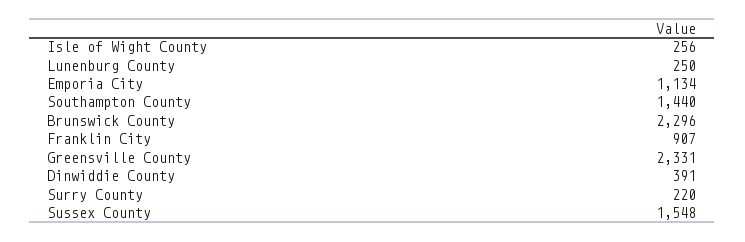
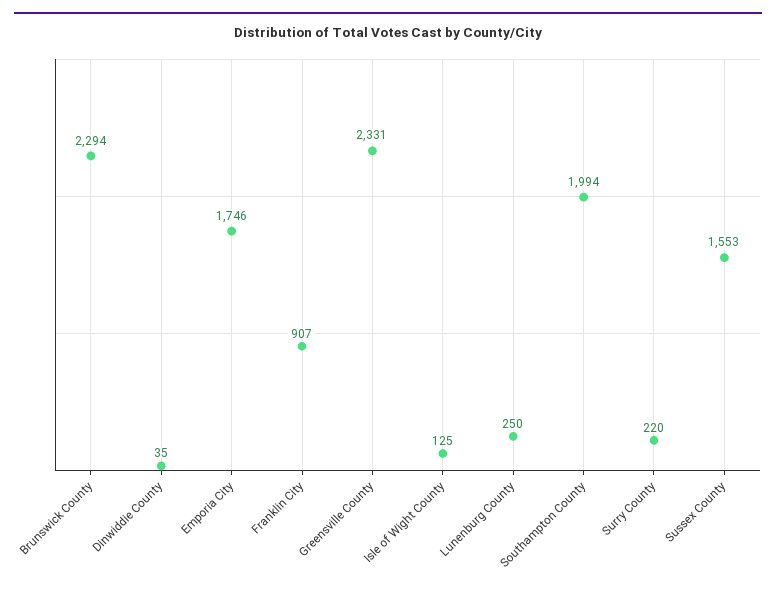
Isle of Wight County: 256 -> 125
Emporia City: 1134 -> 1746
Southampton County: 1440 -> 1994
Brunswick County: 2296 -> 2294
Dinwiddie County: 391 -> 35
Sussex County: 1548 -> 1553

